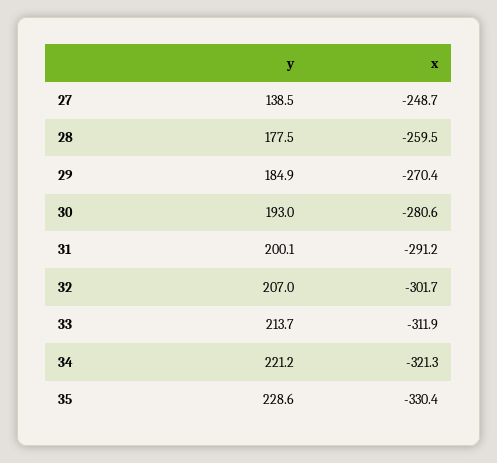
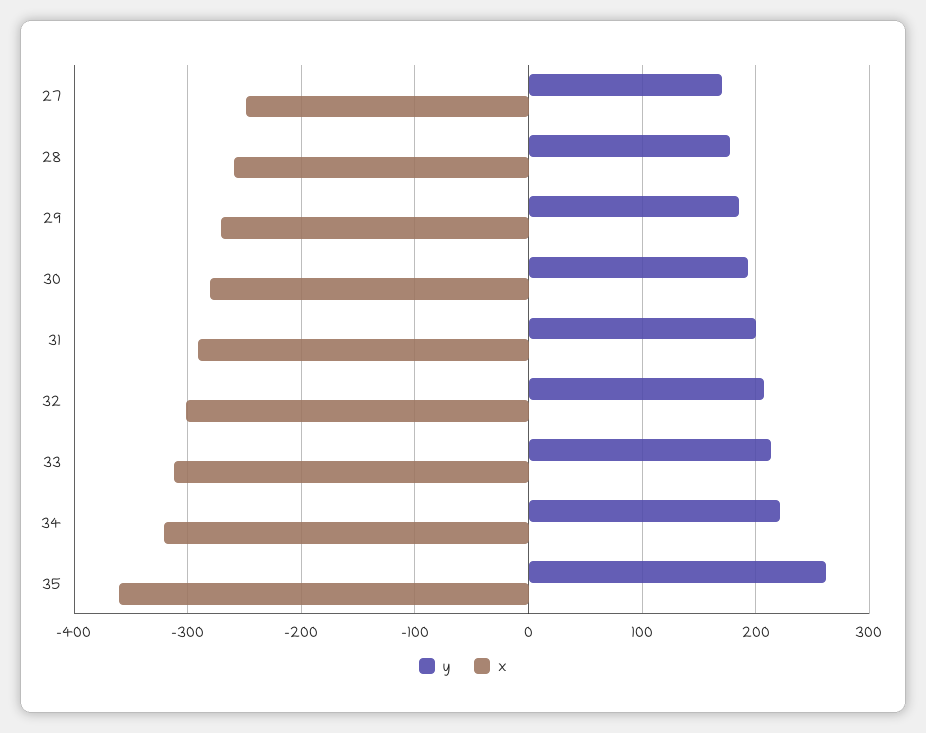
y, 27: 138.5 -> 170
y, 35: 228.6 -> 260
x, 35: -330.4 -> -360

